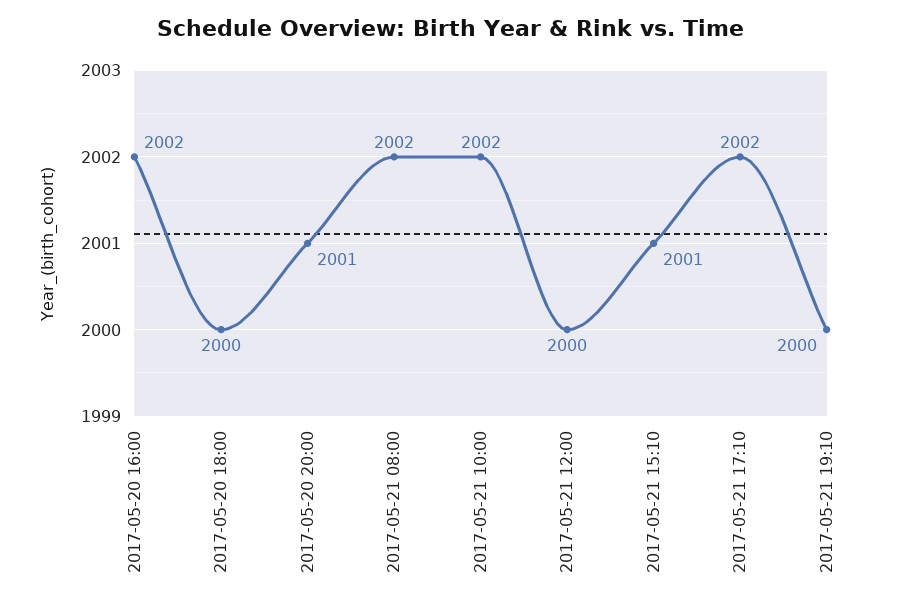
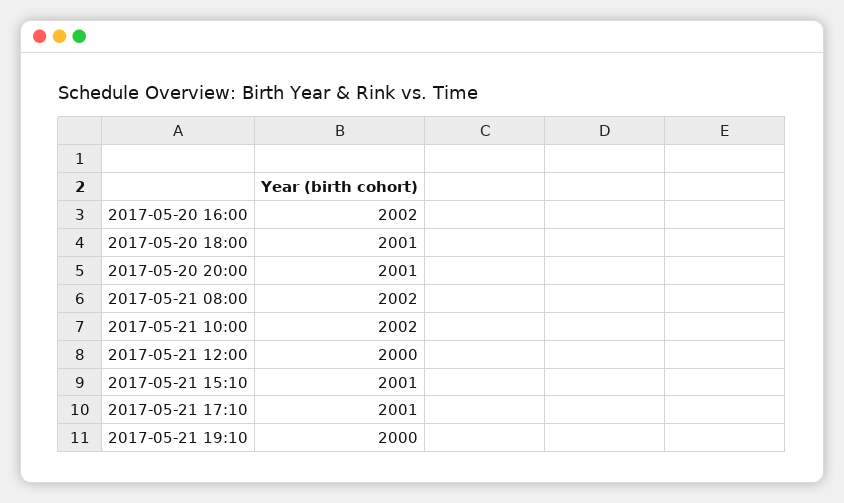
2017-05-20 18:00: 2000 -> 2001
2017-05-21 17:10: 2002 -> 2001

